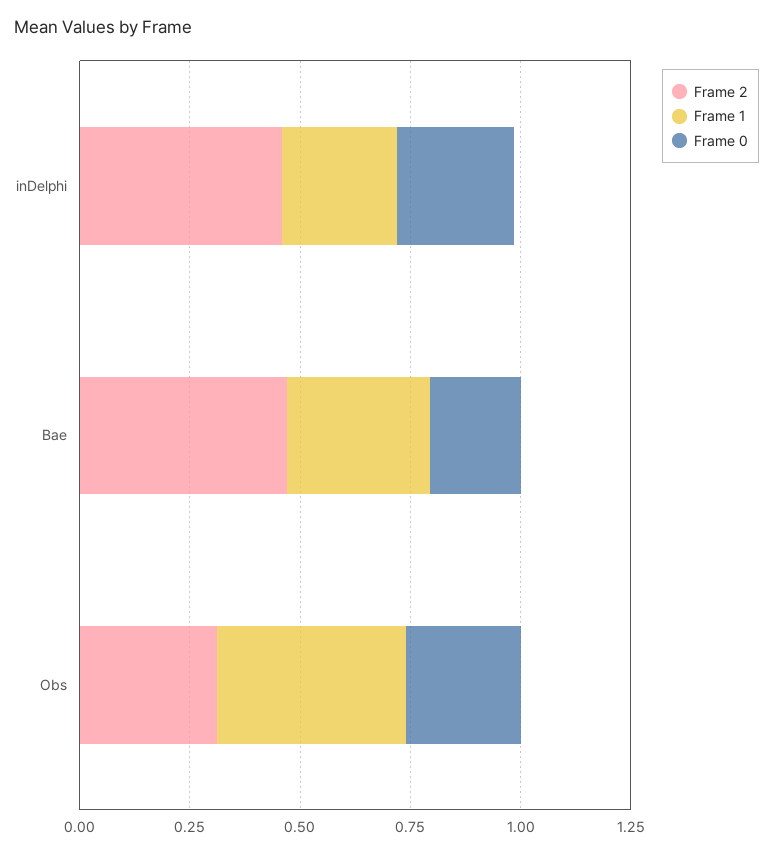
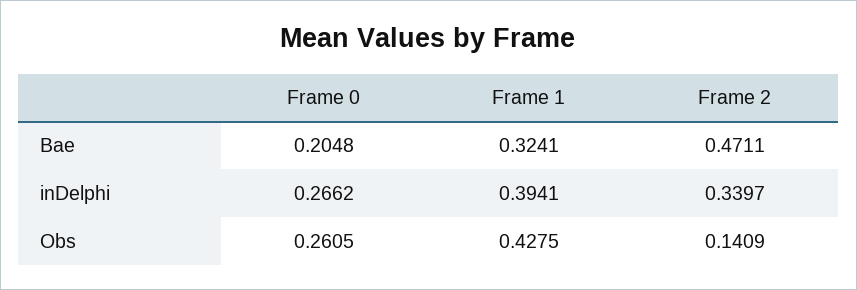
Frame 2, inDelphi: 0.45 -> 0.3397
Frame 1, inDelphi: 0.25 -> 0.3941
Frame 2, Obs: 0.3 -> 0.1409

